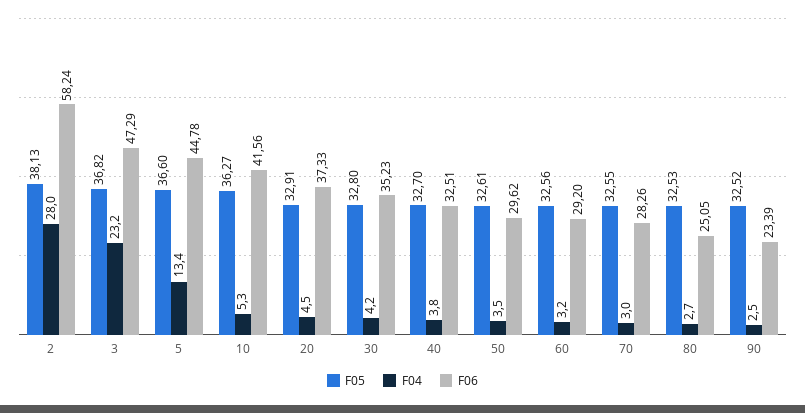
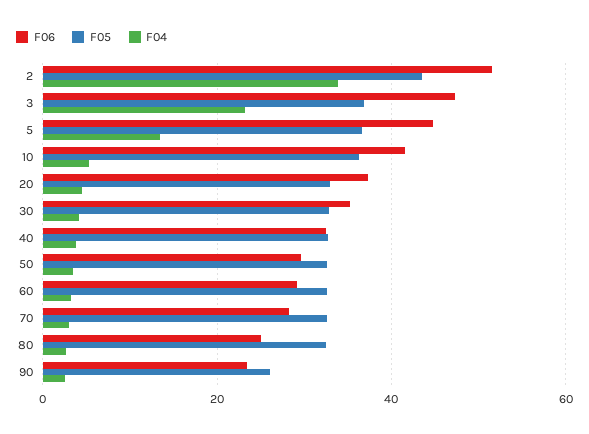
F05, 2: 38.13 -> 44
F04, 2: 28 -> 34
F06, 2: 58.24 -> 52
F05, 90: 32.52 -> 26

